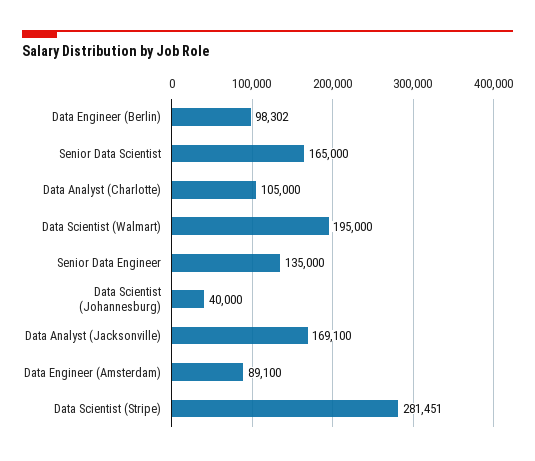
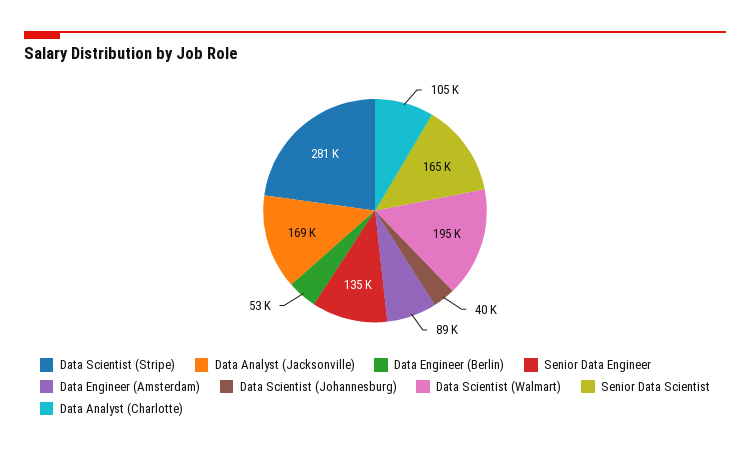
Data Engineer (Berlin): 98302 -> 53000

